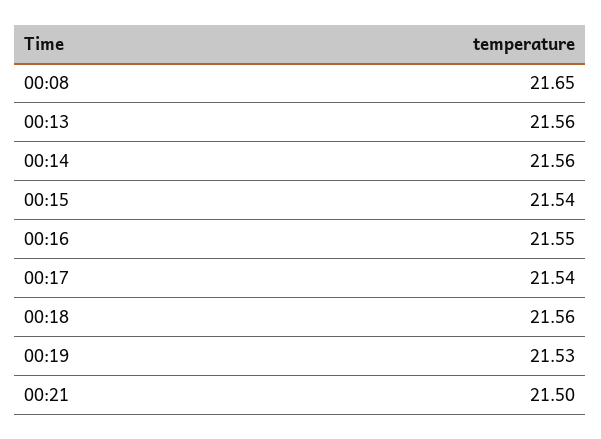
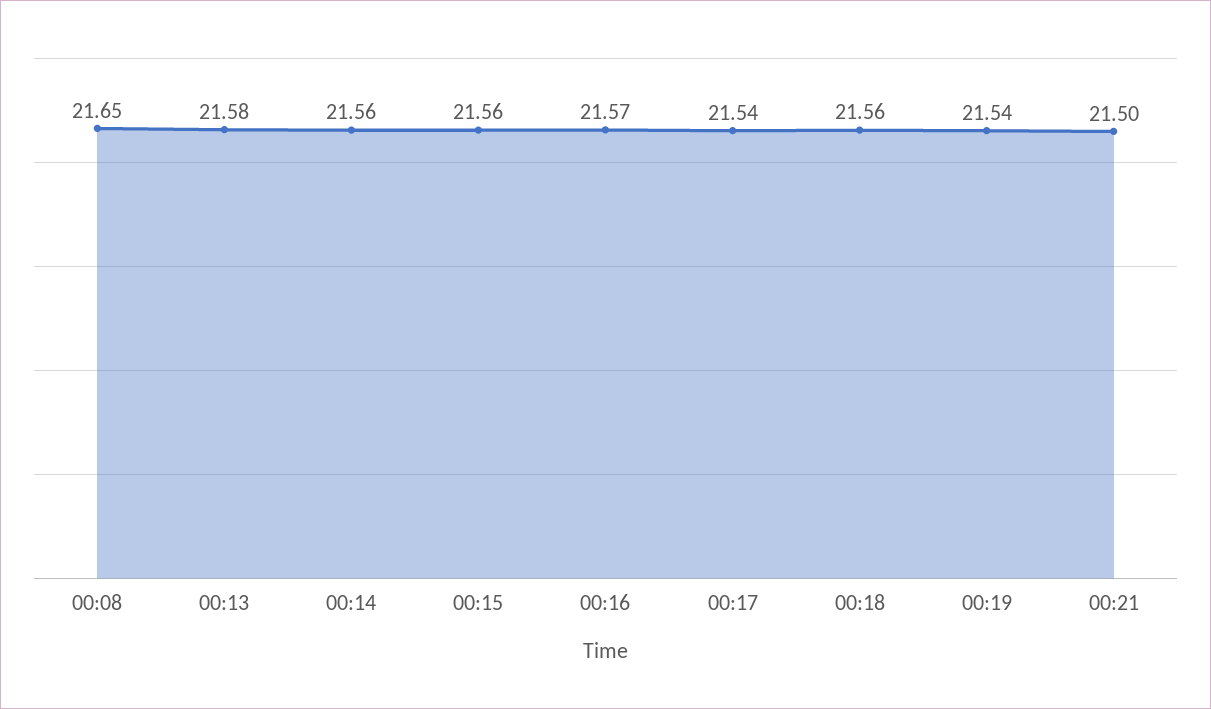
00:13: 21.56 -> 21.58
00:15: 21.54 -> 21.56
00:16: 21.55 -> 21.57
00:19: 21.53 -> 21.54

